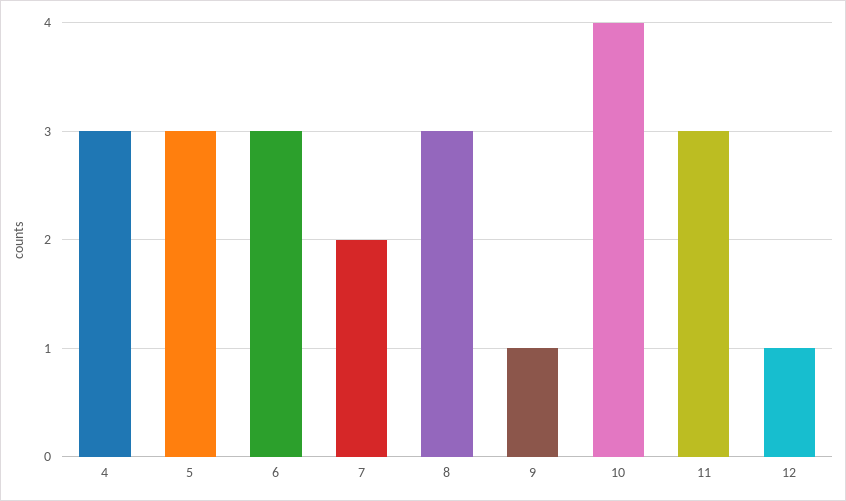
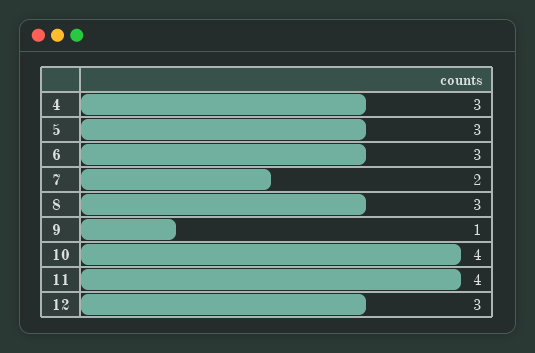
11: 3 -> 4
12: 1 -> 3

